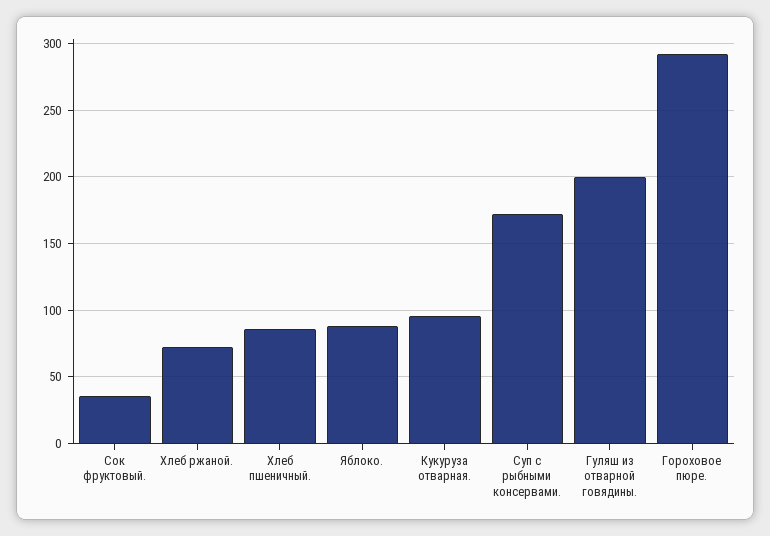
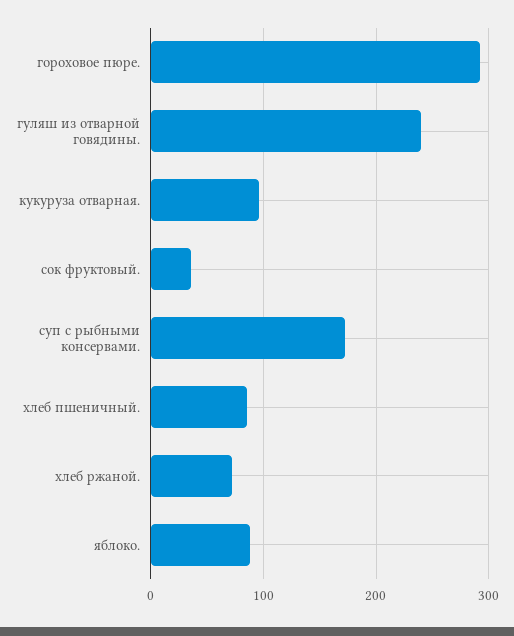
Гуляш из отварной говядины.: 200 -> 240

